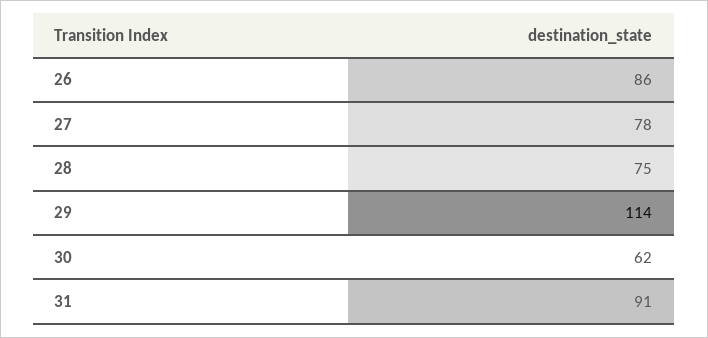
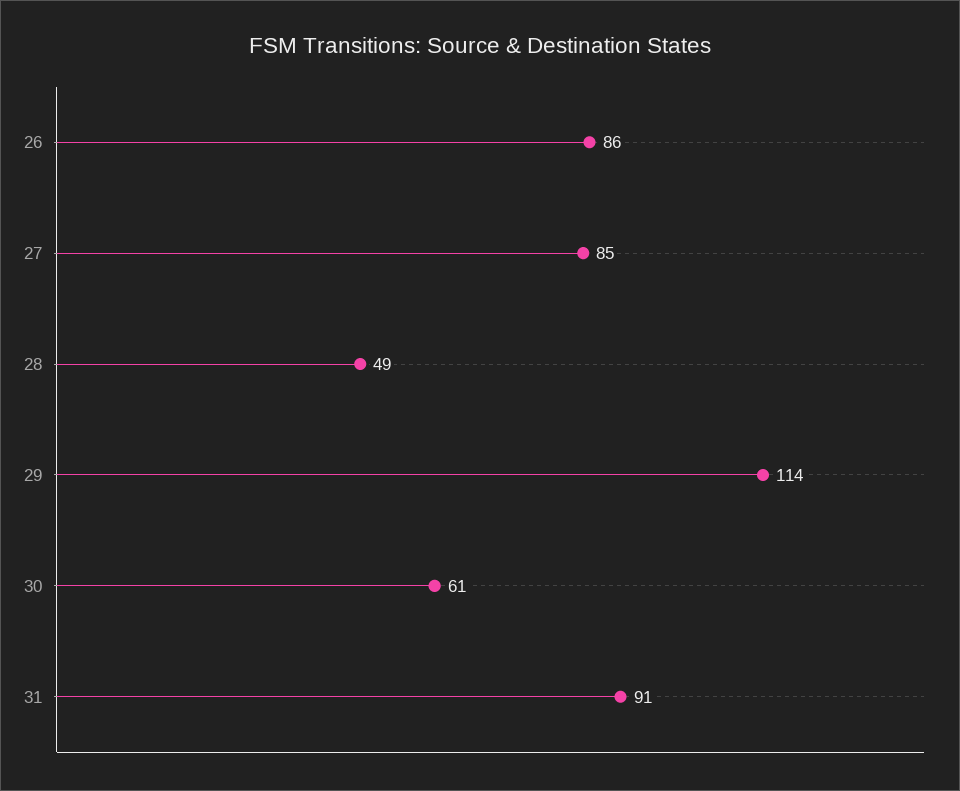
27: 78 -> 85
28: 75 -> 49
30: 62 -> 61

